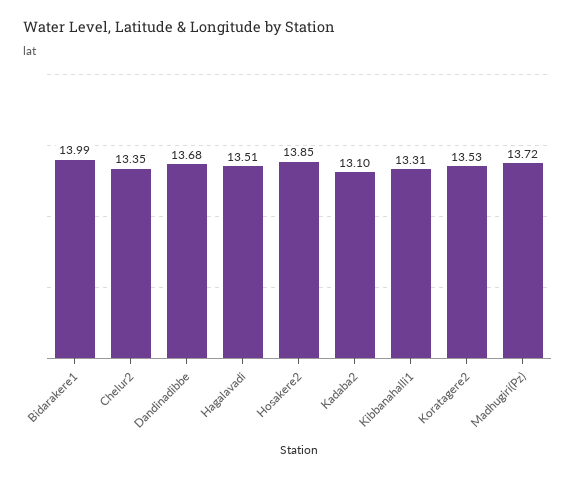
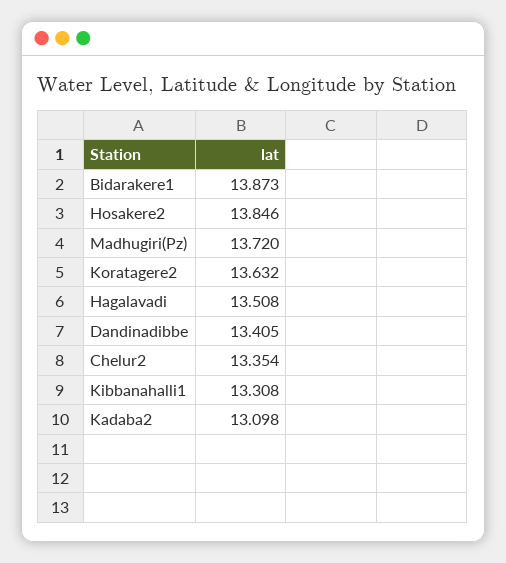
Bidarakere1: 13.99 -> 13.873
Dandinadibbe: 13.68 -> 13.405
Koratagere2: 13.53 -> 13.632

